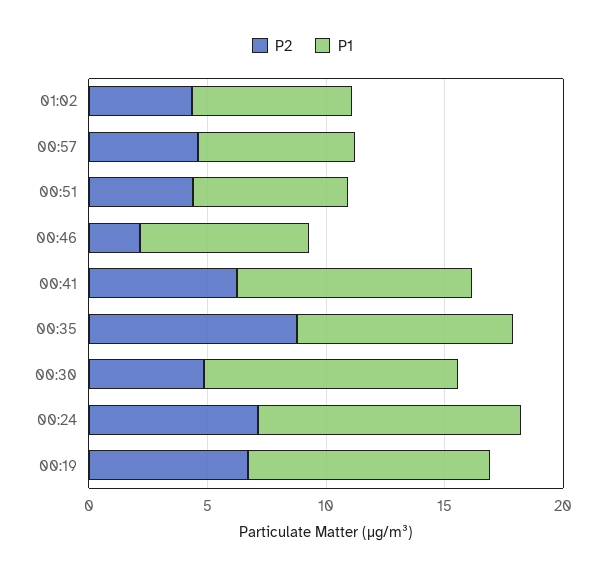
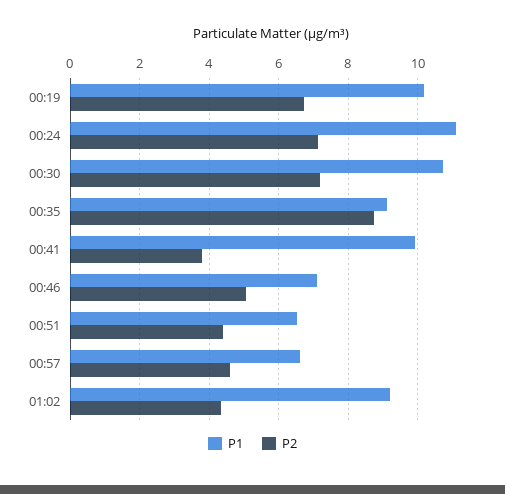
P1, 01:02: 7 -> 9.2
P2, 00:46: 2 -> 5
P2, 00:41: 6 -> 3.8
P2, 00:30: 5 -> 7.2

